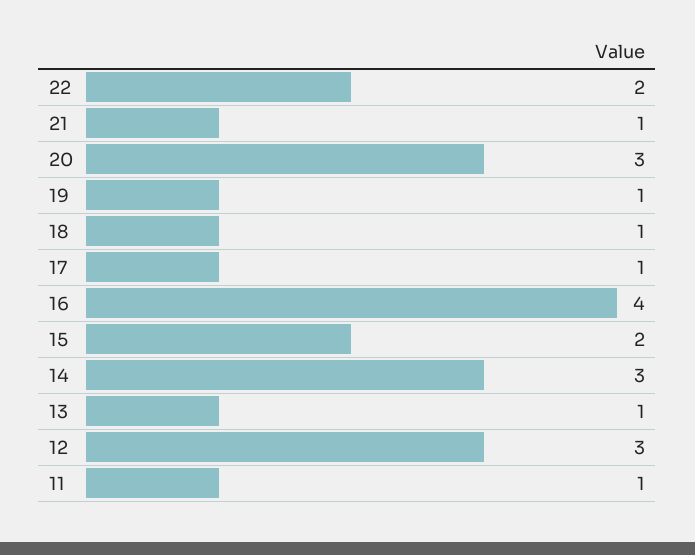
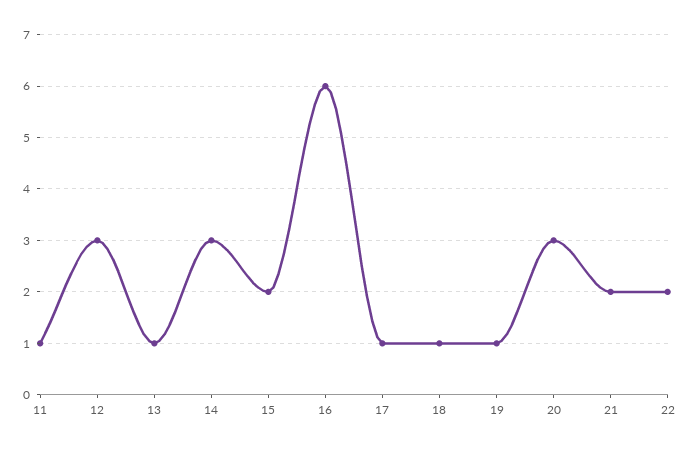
21: 1 -> 2
16: 4 -> 6

